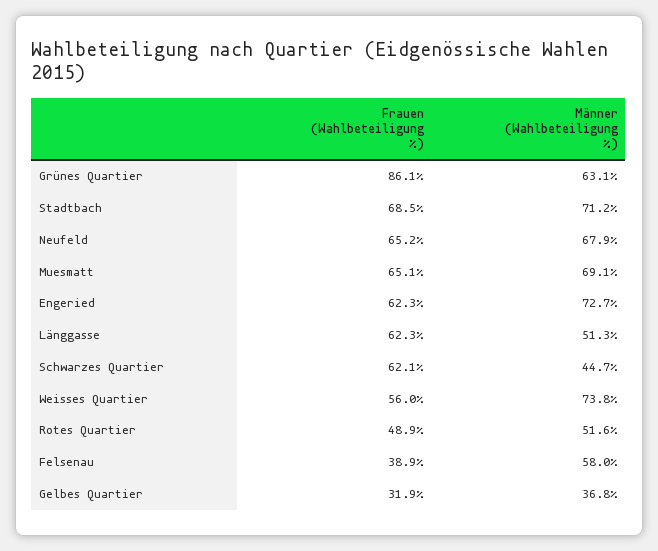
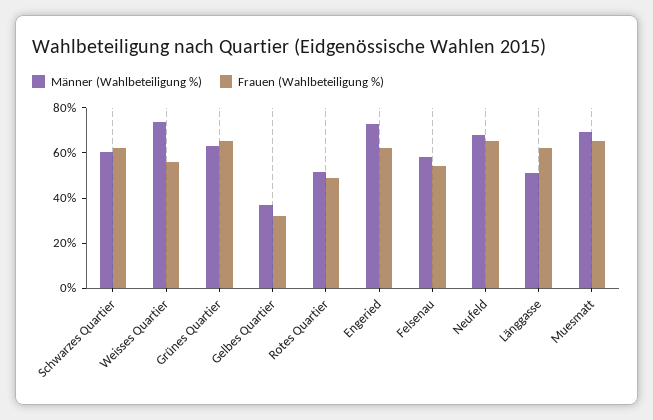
Frauen (Wahlbeteiligung %), Grünes Quartier: 86.1 -> 65
Frauen (Wahlbeteiligung %), Stadtbach: 68.5 -> none
Männer (Wahlbeteiligung %), Stadtbach: 71.2 -> none
Männer (Wahlbeteiligung %), Schwarzes Quartier: 44.7 -> 60
Frauen (Wahlbeteiligung %), Felsenau: 38.9 -> 55

